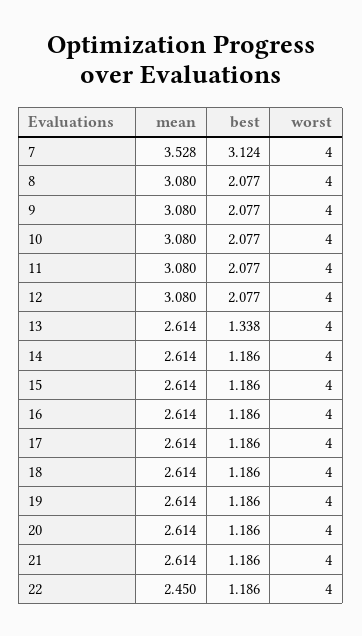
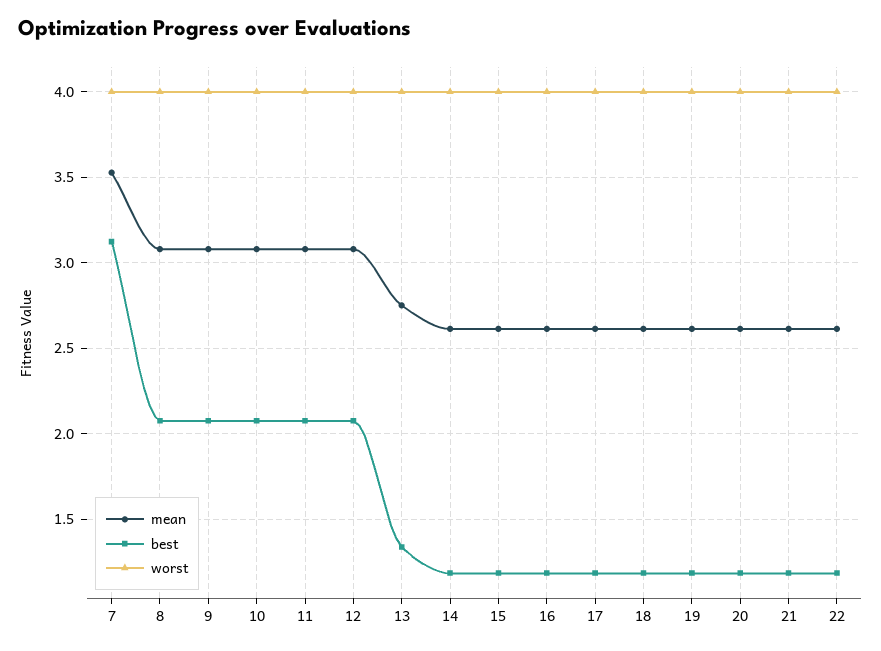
mean, 13: 2.614 -> 2.75
mean, 22: 2.45 -> 2.6

